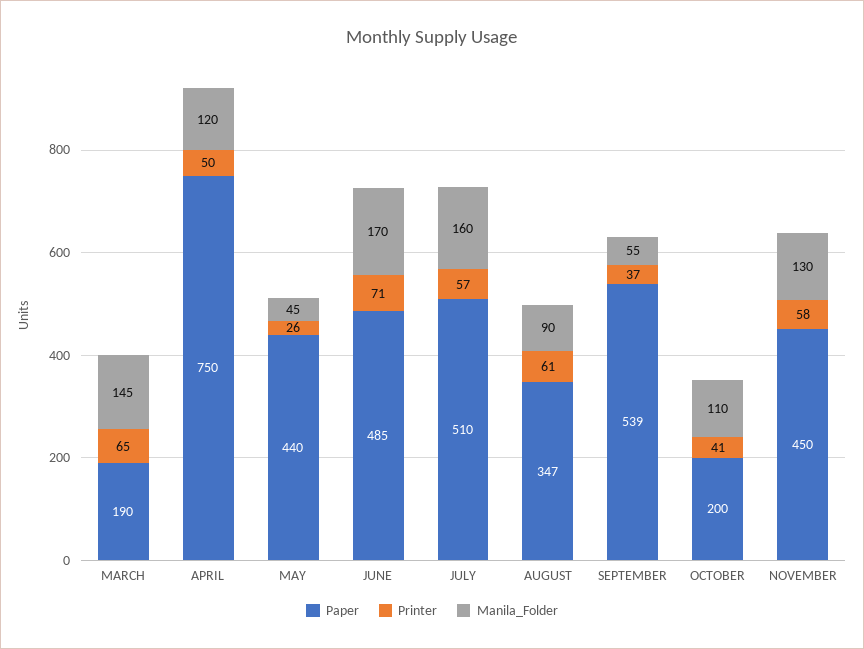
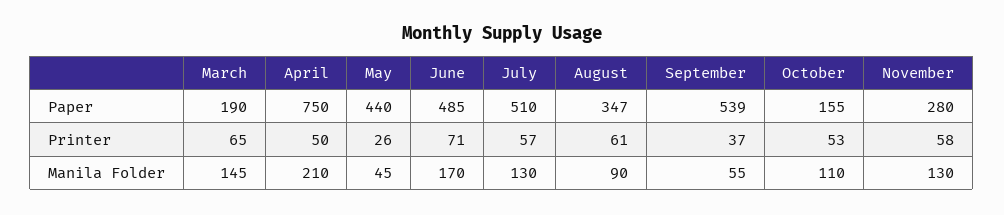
Manila_Folder, APRIL: 120 -> 210
Manila_Folder, JULY: 160 -> 130
Paper, OCTOBER: 200 -> 155
Printer, OCTOBER: 41 -> 53
Paper, NOVEMBER: 450 -> 280

